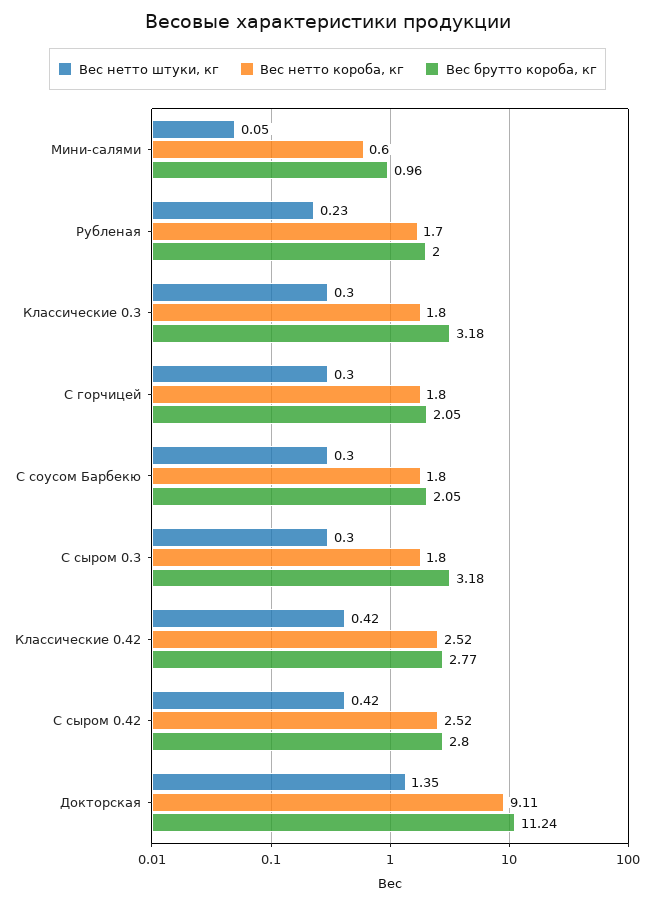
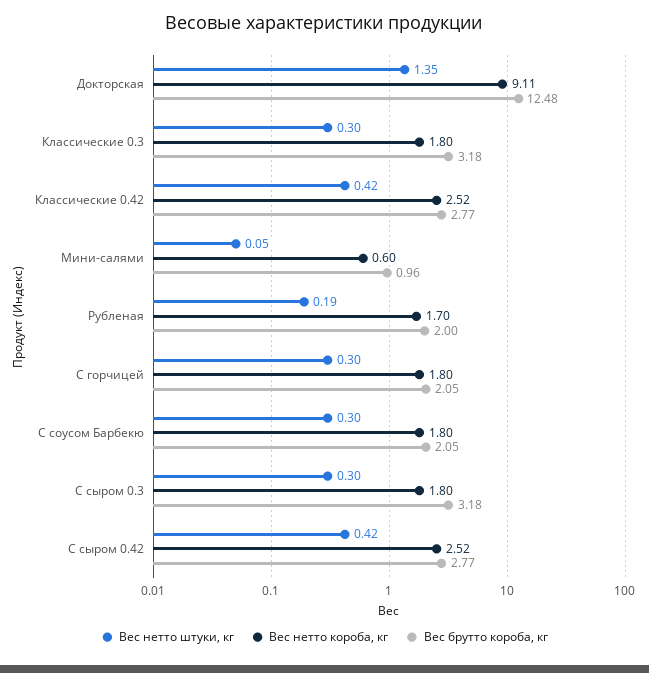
Вес нетто штуки, кг, Рубленая: 0.23 -> 0.19
Вес брутто короба, кг, С сыром 0.42: 2.8 -> 2.77
Вес брутто короба, кг, Докторская: 11.24 -> 12.48

